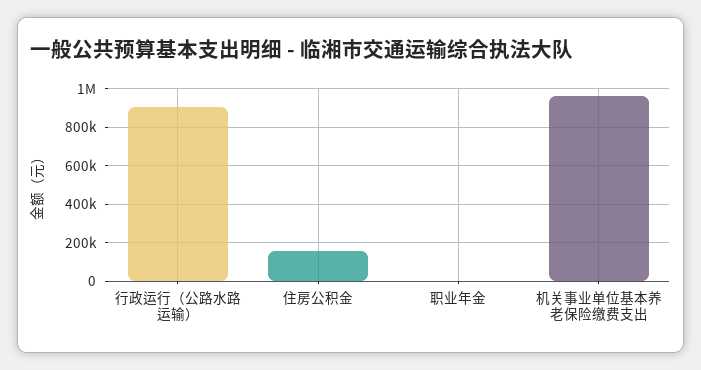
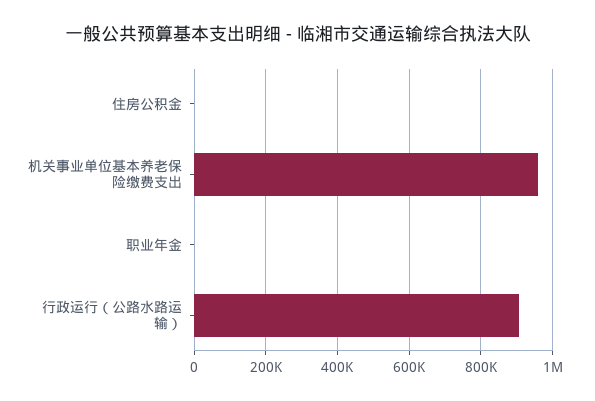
住房公积金: 150000 -> 0

